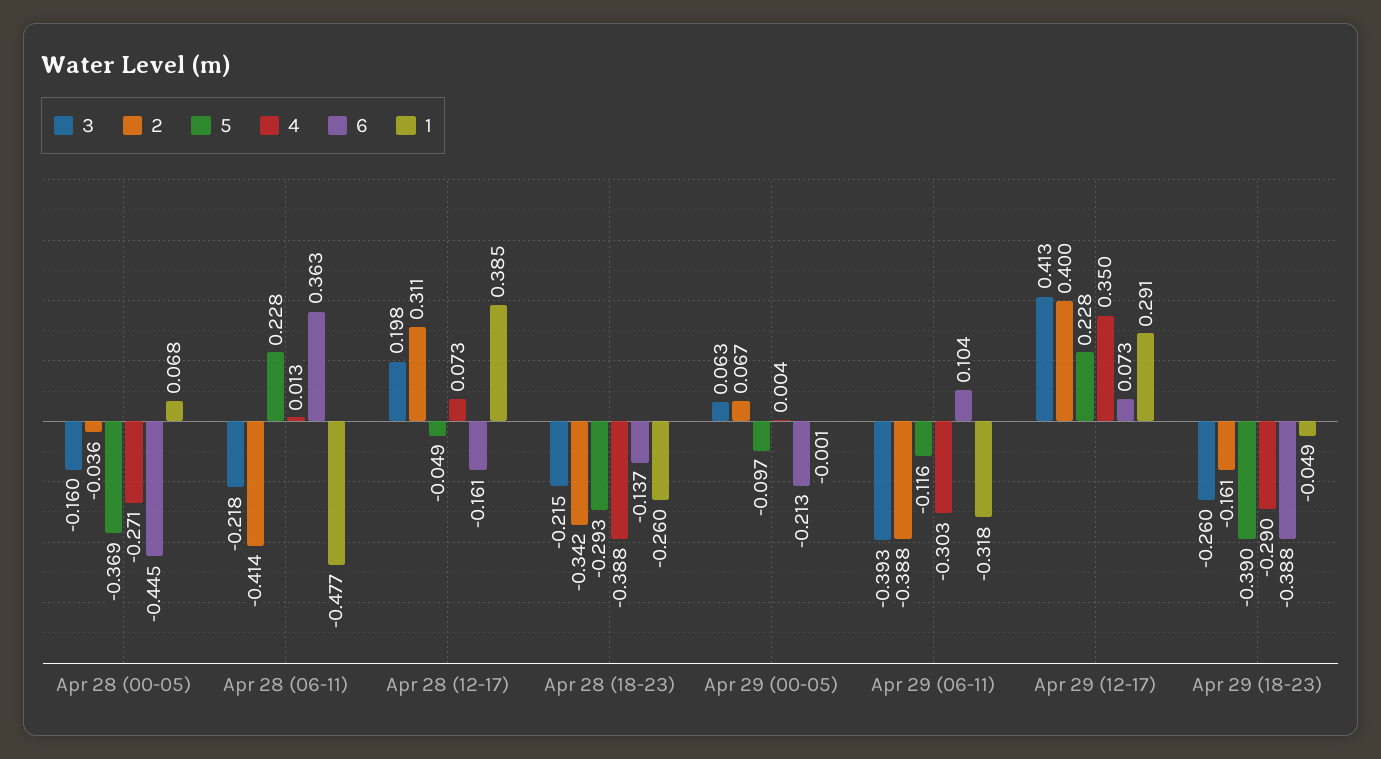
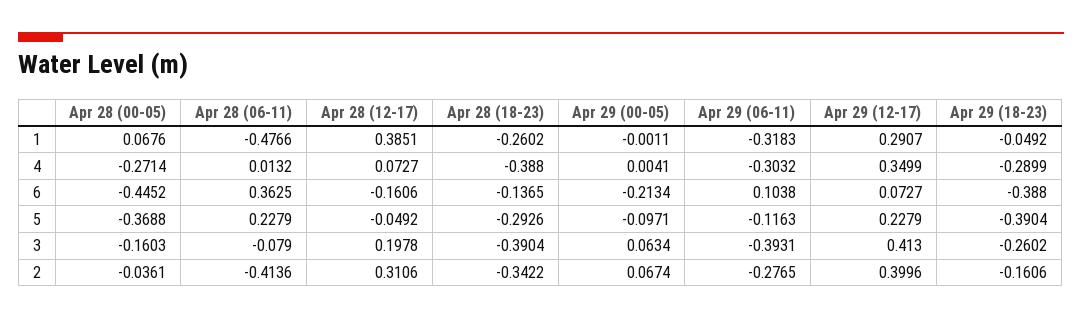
3, Apr 28 (06-11): -0.218 -> -0.079
3, Apr 28 (18-23): -0.215 -> -0.3904
2, Apr 29 (06-11): -0.388 -> -0.2765

